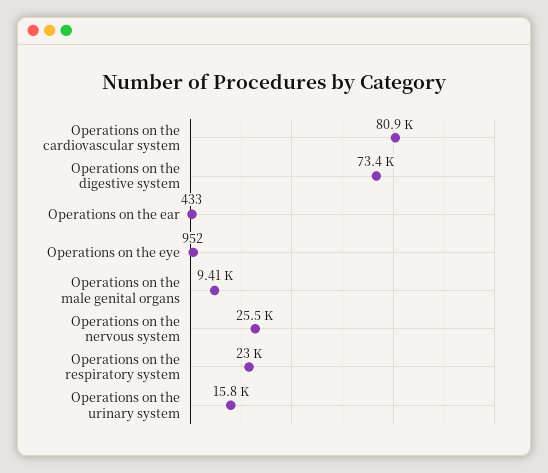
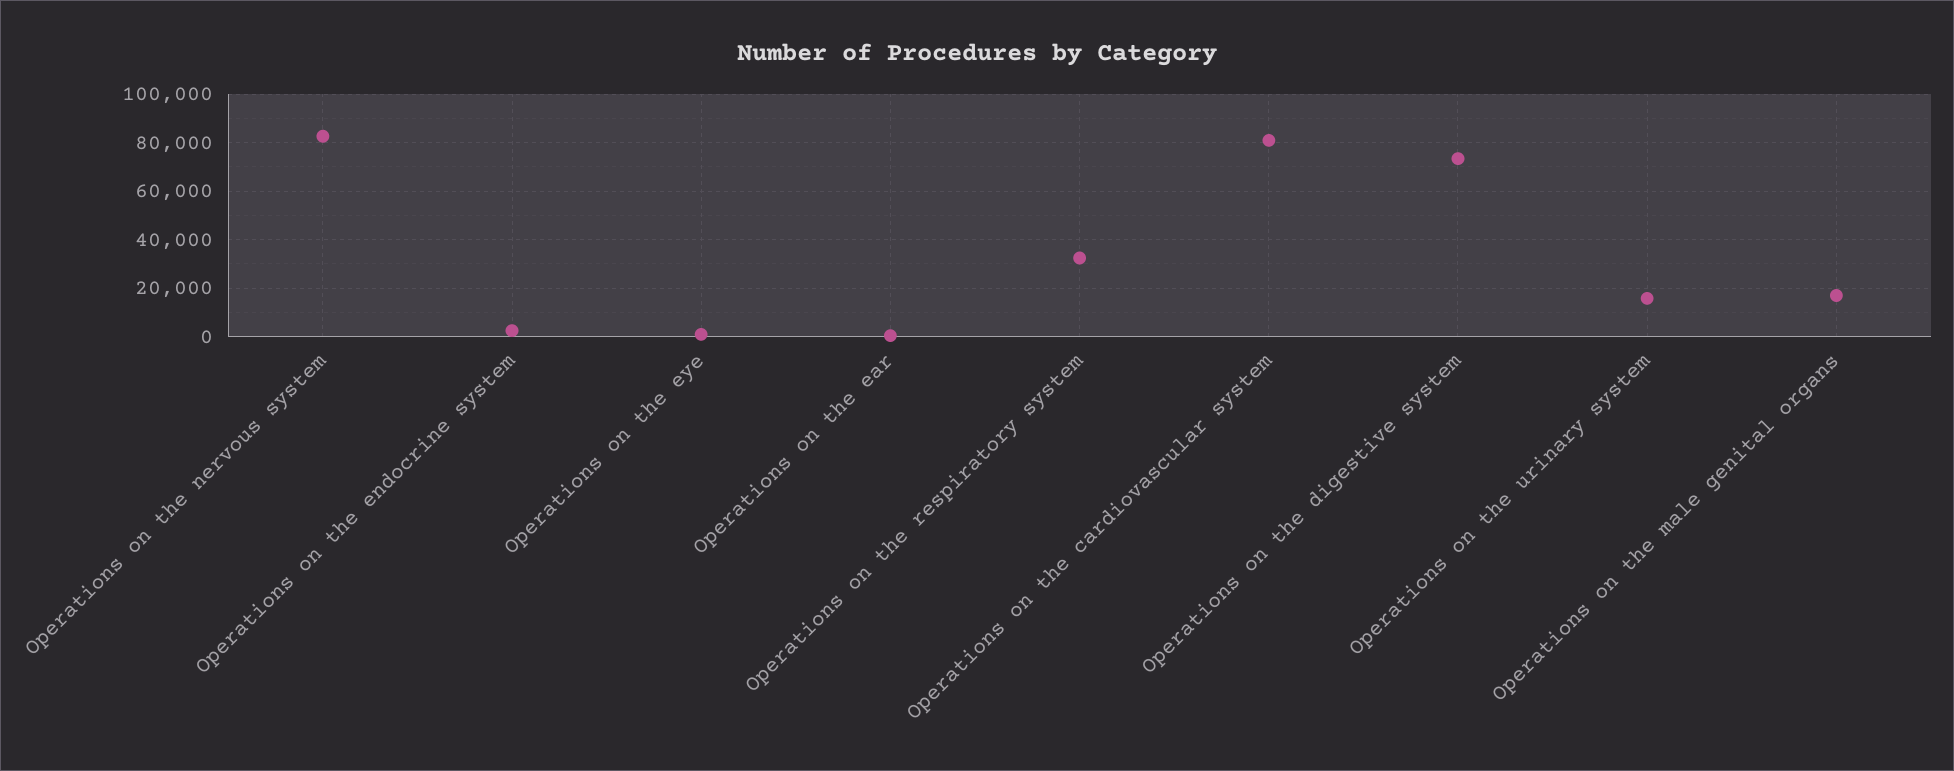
Operations on the male genital organs: 9410 -> 17500
Operations on the nervous system: 25500 -> 82500
Operations on the respiratory system: 23000 -> 32500
Operations on the endocrine system: none -> 2500

